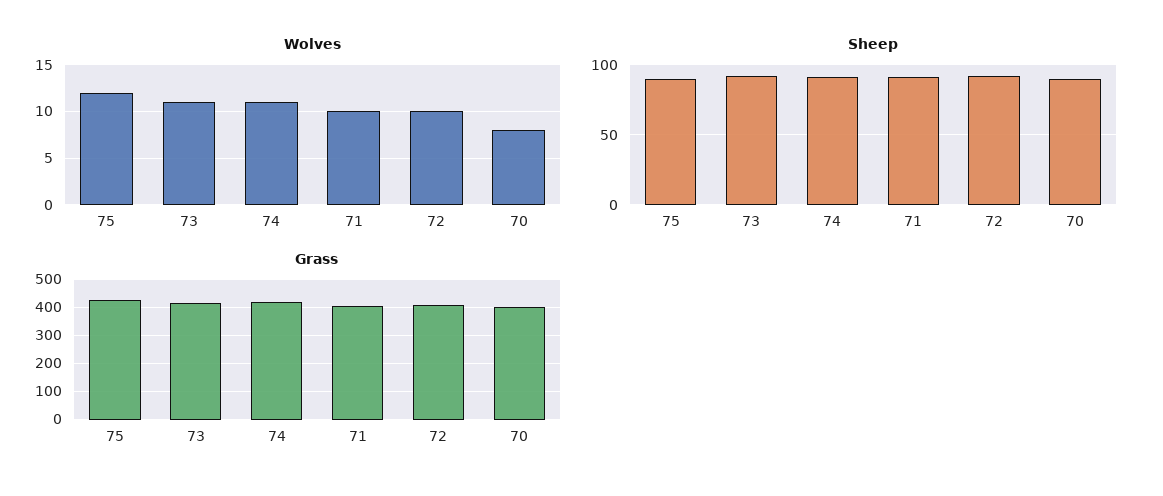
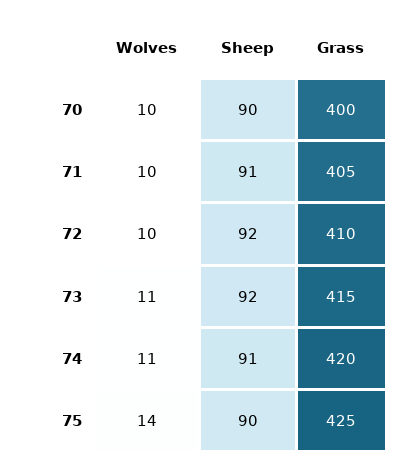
Wolves, 75: 12 -> 14
Wolves, 70: 8 -> 10

